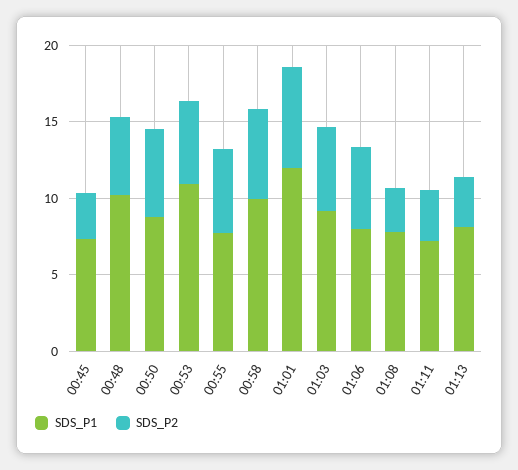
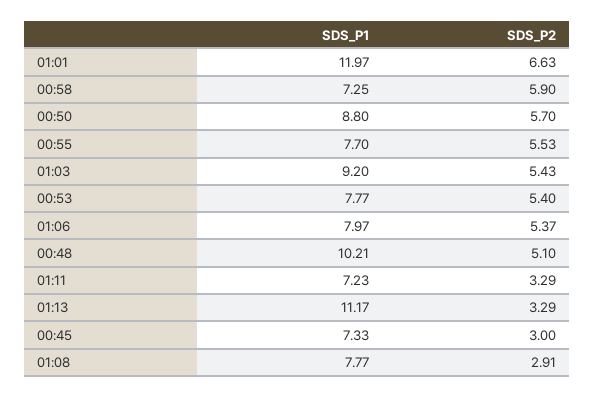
SDS_P1, 00:53: 11 -> 7.77
SDS_P1, 00:58: 10 -> 7.25
SDS_P1, 01:13: 8 -> 11.17

